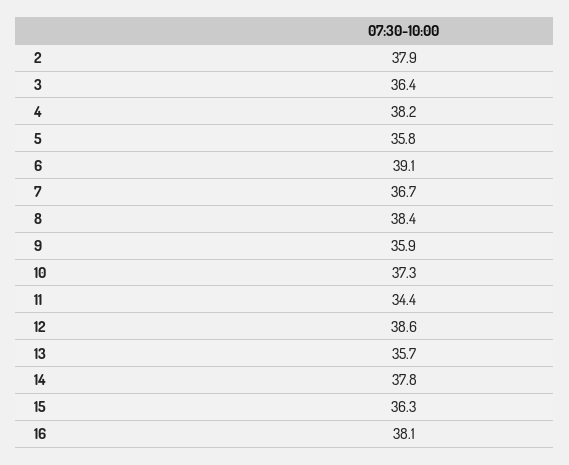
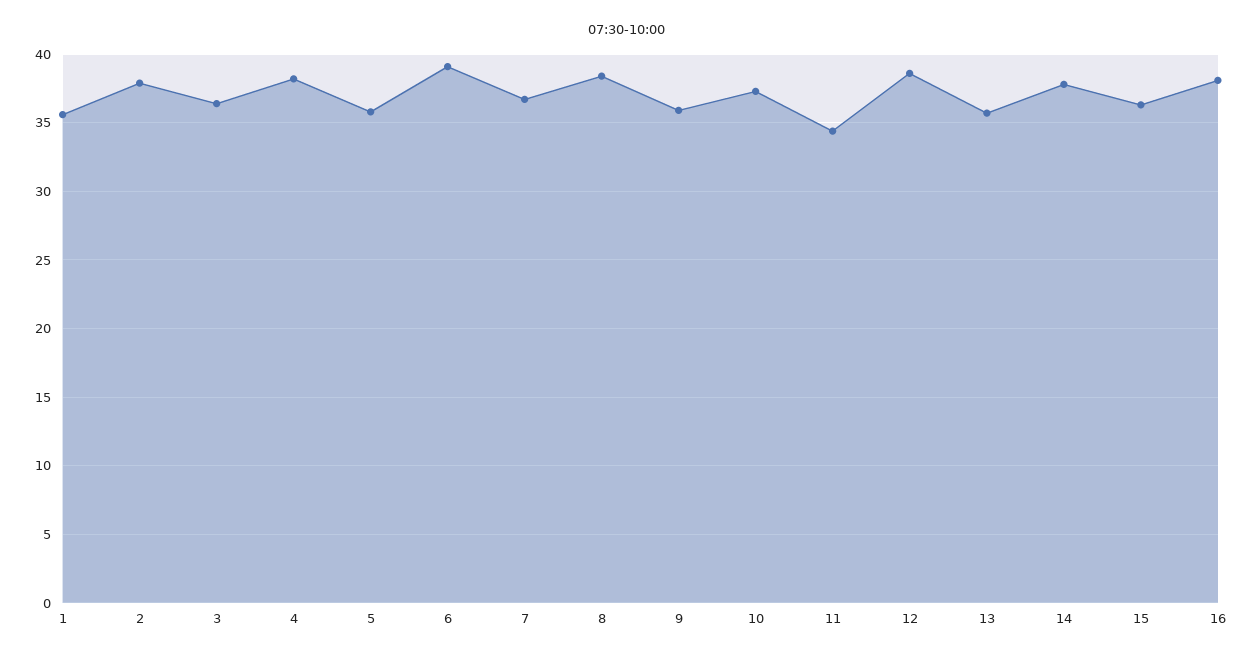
1: none -> 35.5

